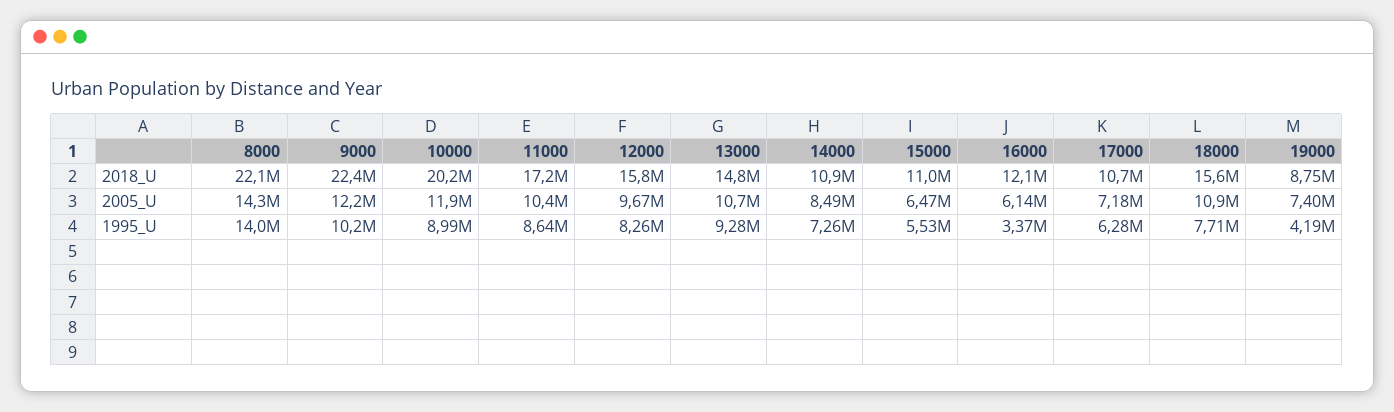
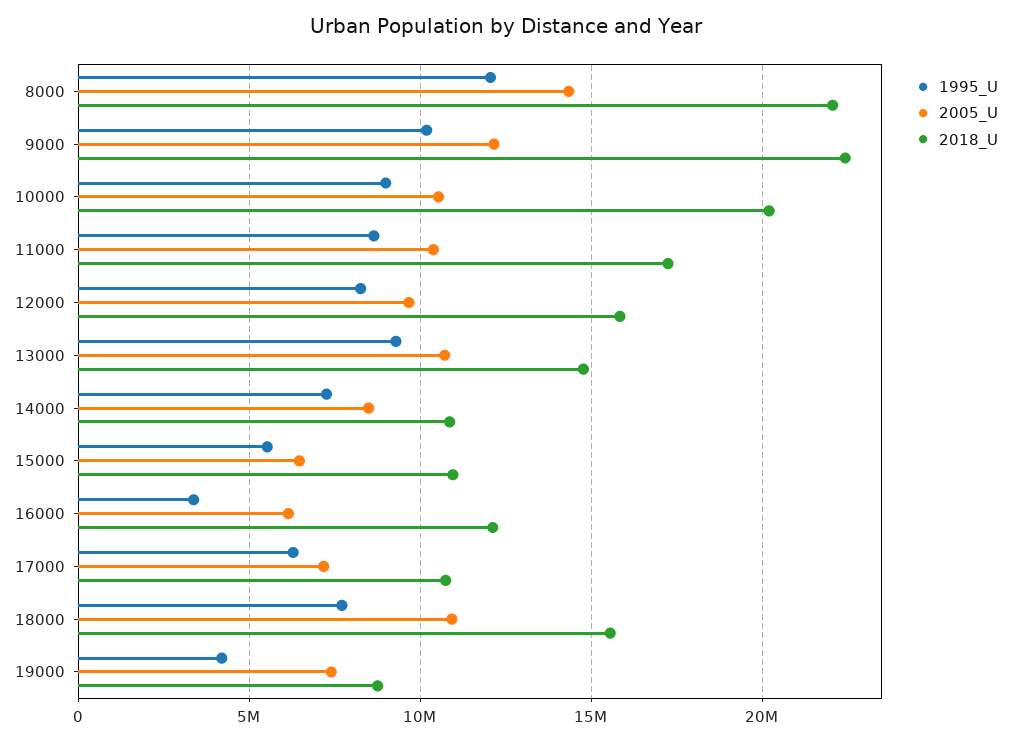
2005_U, 10000: 11900000 -> 10500000
1995_U, 8000: 14000000 -> 12000000

